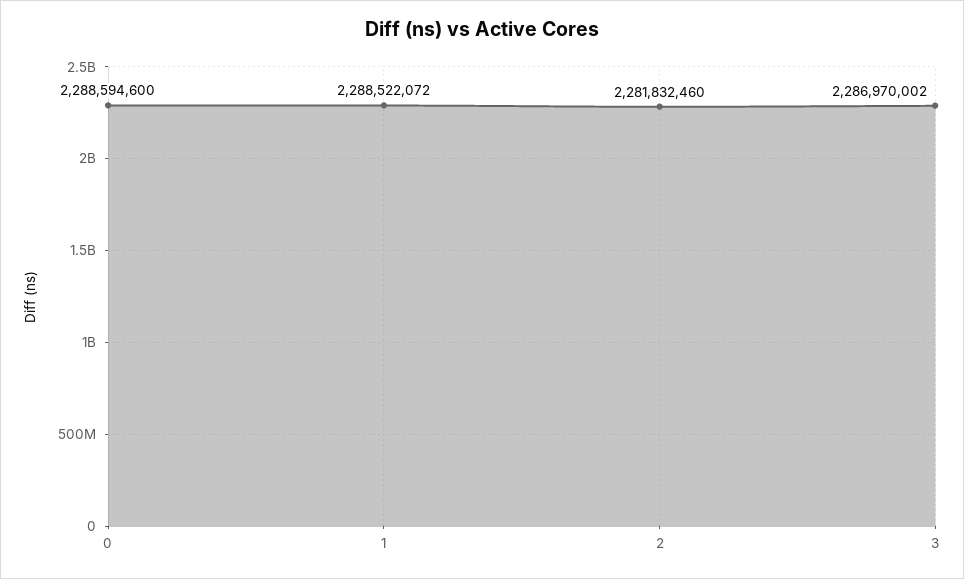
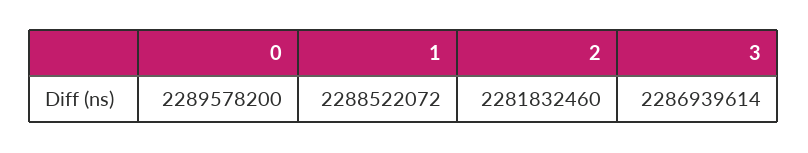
0: 2288594600 -> 2289578200
3: 2286970002 -> 2286939614

